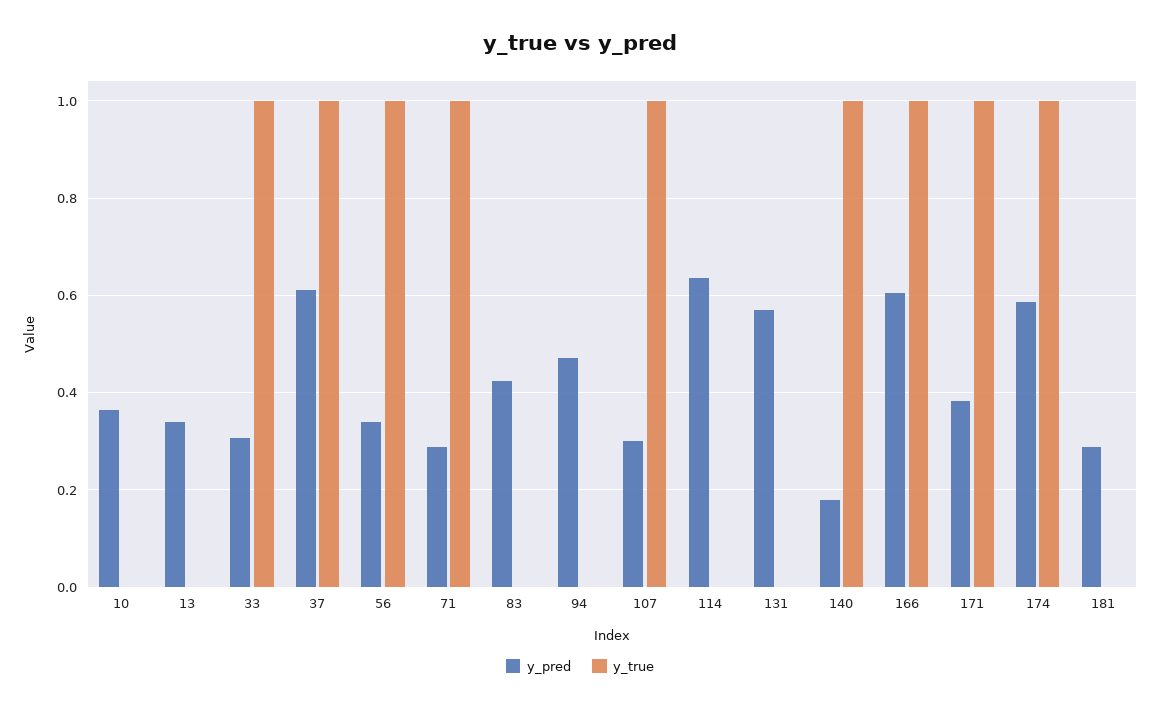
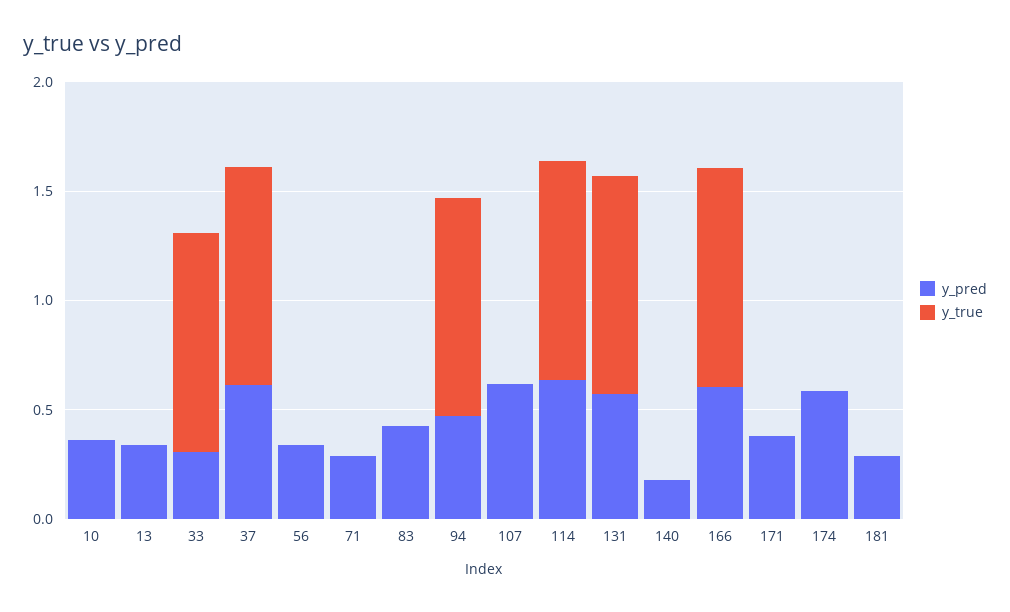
y_true, 56: 1 -> 0
y_true, 71: 1 -> 0
y_true, 94: 0 -> 1
y_pred, 107: 0.3 -> 0.6
y_true, 107: 1 -> 0
y_true, 114: 0 -> 1
y_true, 131: 0 -> 1
y_true, 140: 1 -> 0
y_true, 171: 1 -> 0
y_true, 174: 1 -> 0

